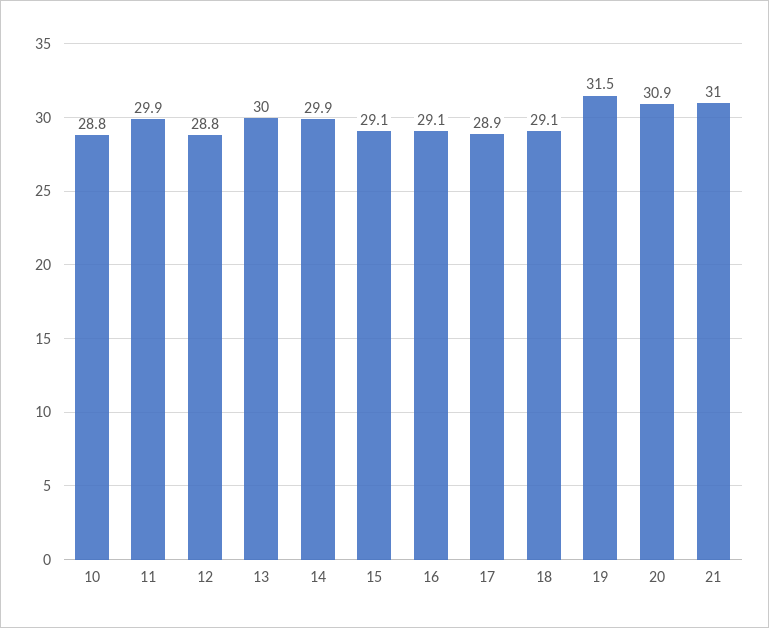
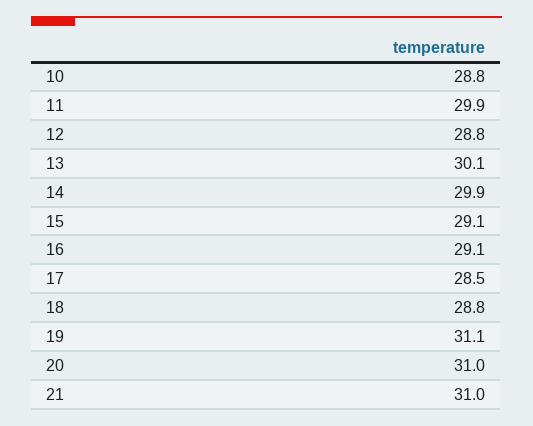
13: 30 -> 30.1
17: 28.9 -> 28.5
18: 29.1 -> 28.8
19: 31.5 -> 31.1
20: 30.9 -> 31

